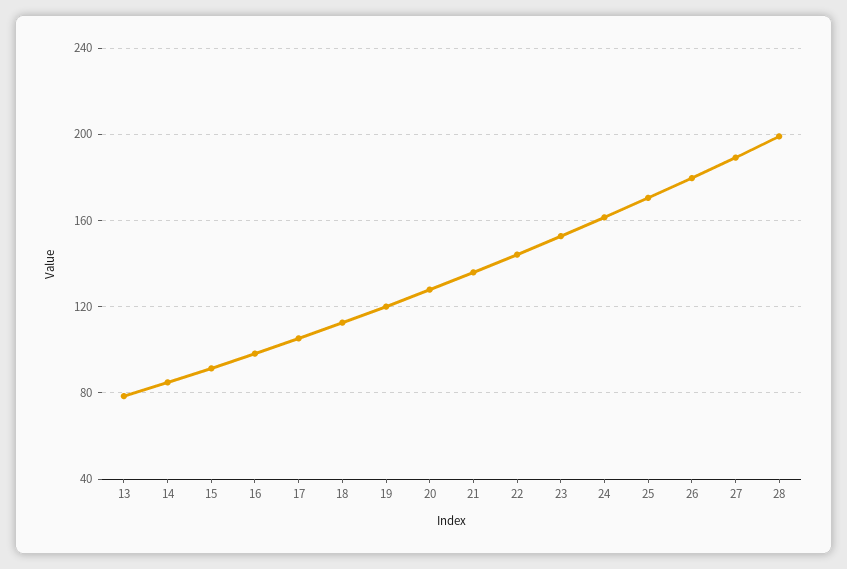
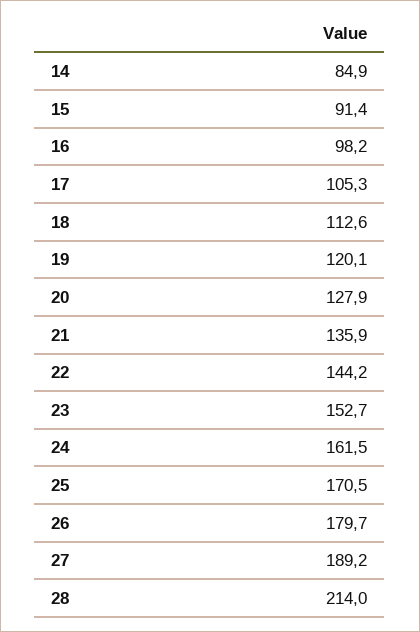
13: 80 -> none
28: 200 -> 214

